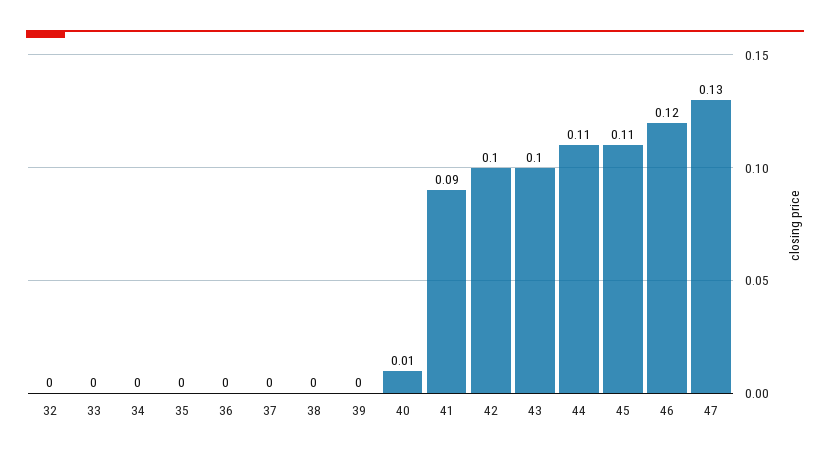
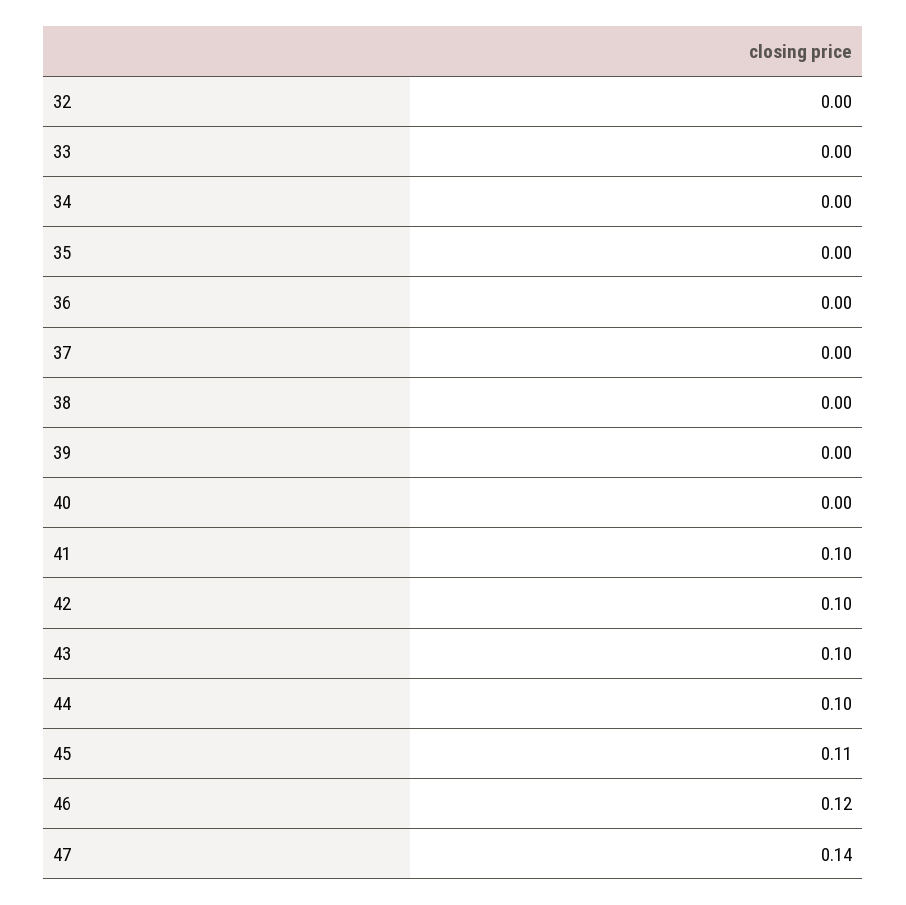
40: 0.01 -> 0
41: 0.09 -> 0.1
44: 0.11 -> 0.1
47: 0.13 -> 0.14

